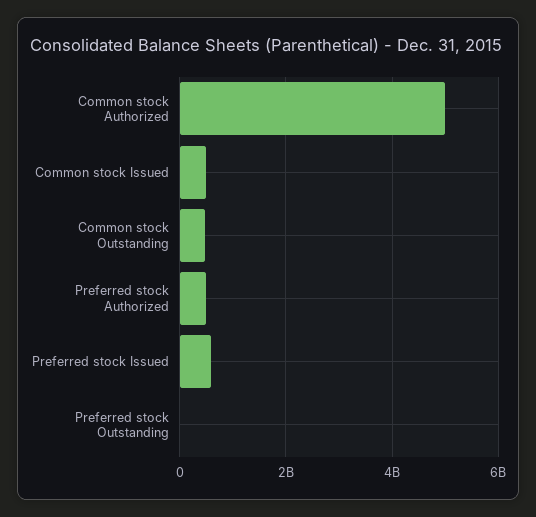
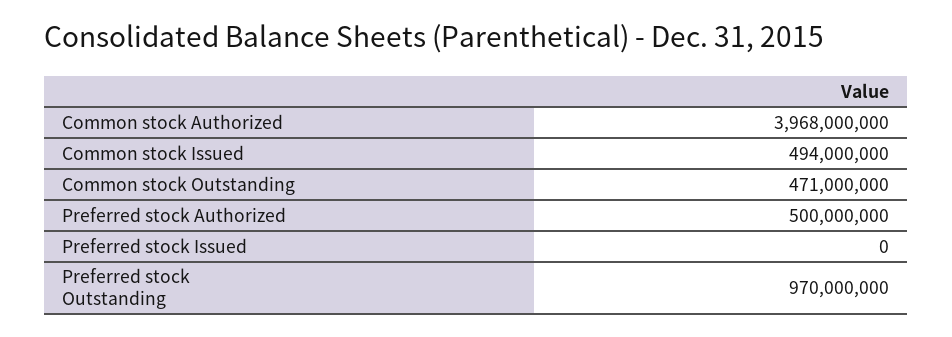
Common stock Authorized: 5000000000 -> 3968000000
Preferred stock Issued: 600000000 -> 0
Preferred stock Outstanding: 0 -> 970000000

